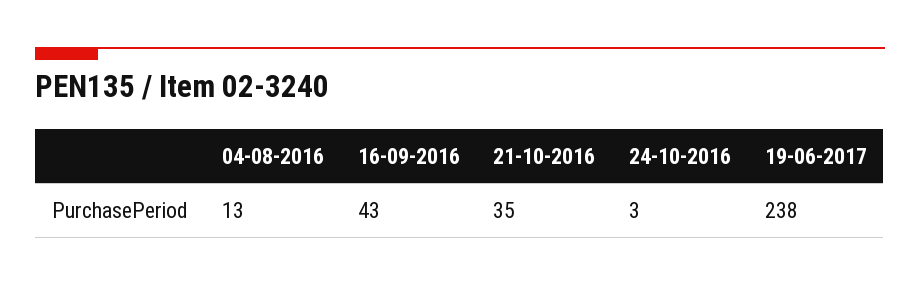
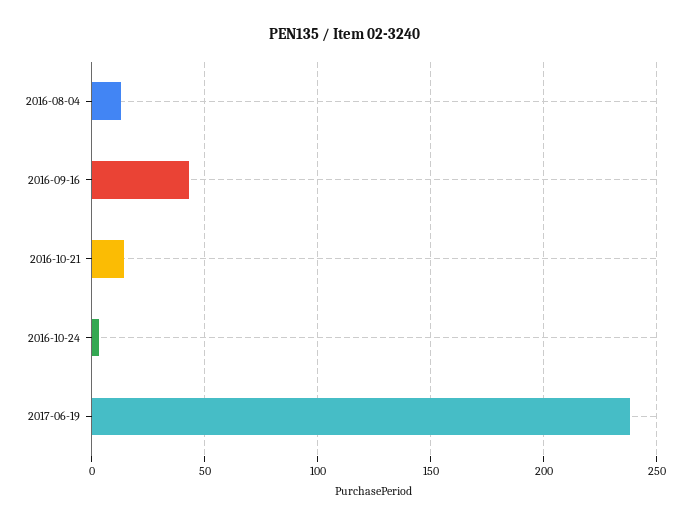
21-10-2016: 35 -> 15

